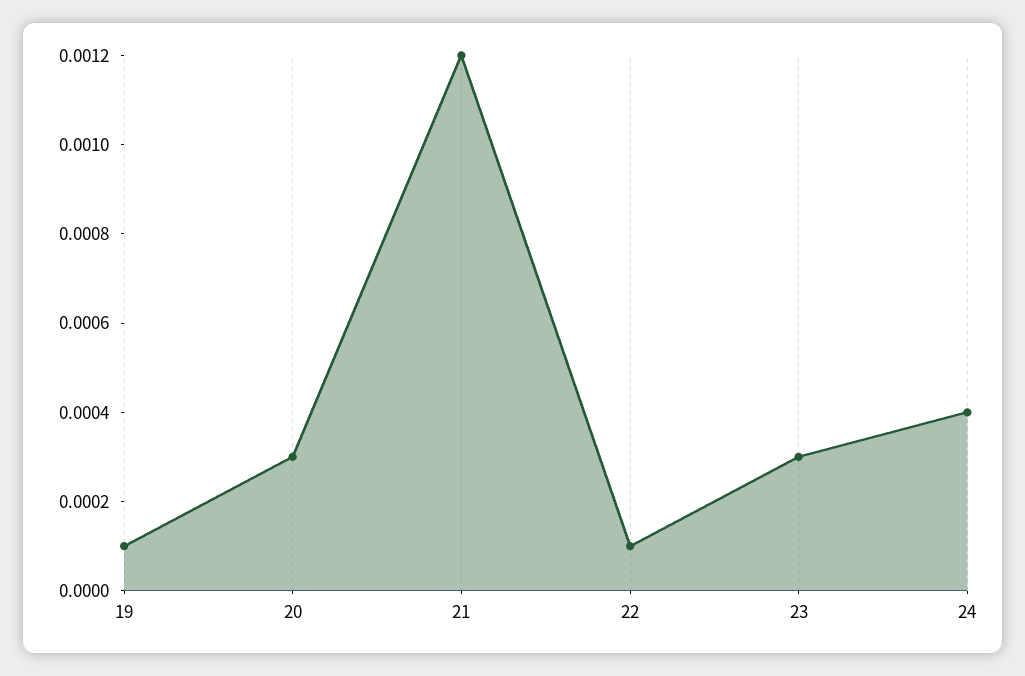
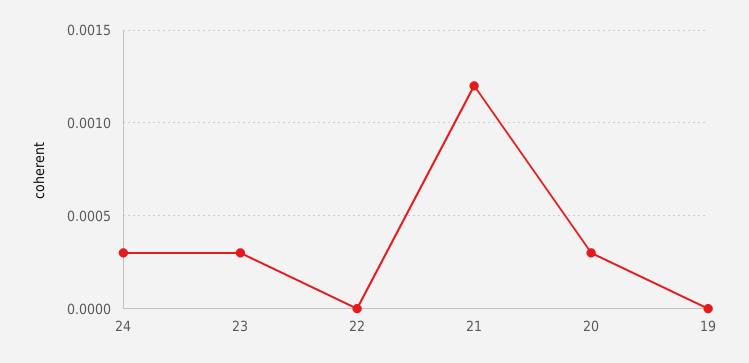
19: 0.0001 -> 0
22: 0.0001 -> 0
24: 0.0004 -> 0.0003

